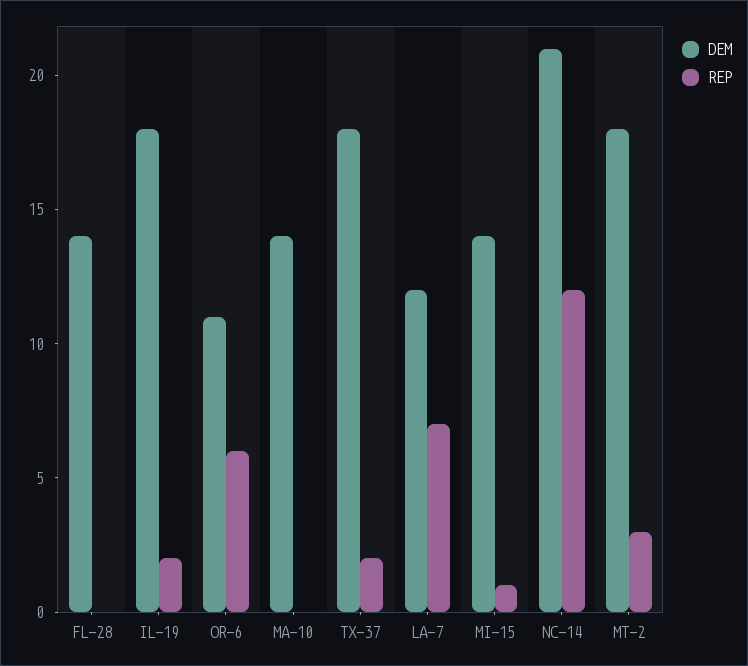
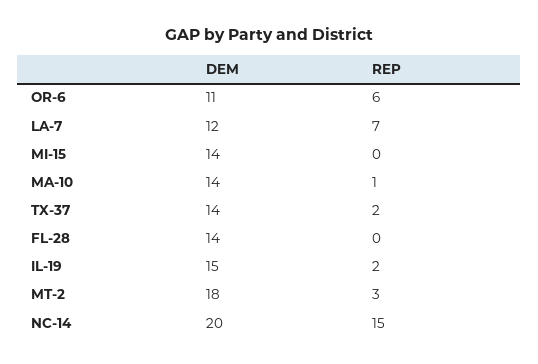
DEM, IL-19: 18 -> 15
REP, MA-10: 0 -> 1
DEM, TX-37: 18 -> 14
REP, MI-15: 1 -> 0
DEM, NC-14: 21 -> 20
REP, NC-14: 12 -> 15

